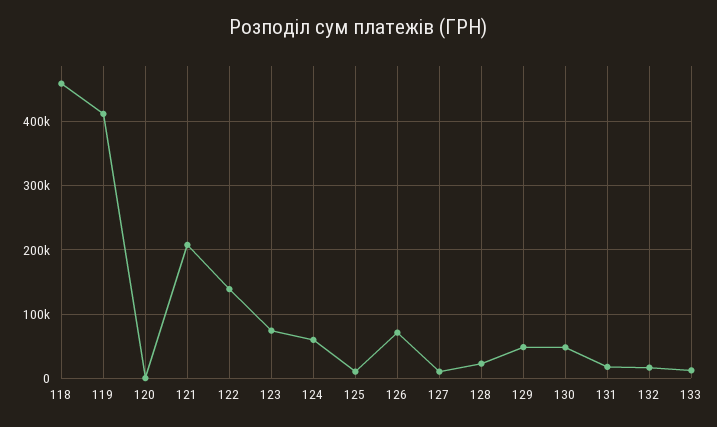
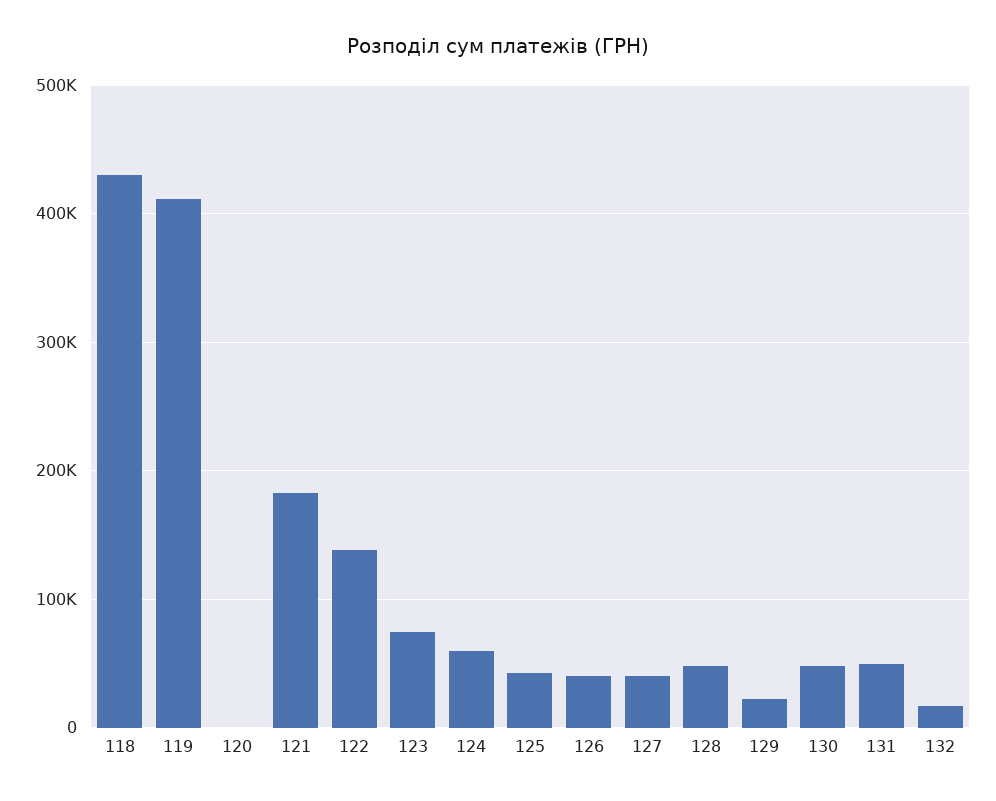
118: 460000 -> 430000
121: 210000 -> 180000
125: 10000 -> 40000
126: 70000 -> 40000
127: 10000 -> 40000
128: 20000 -> 50000
129: 50000 -> 20000
131: 20000 -> 50000
133: 10000 -> none

